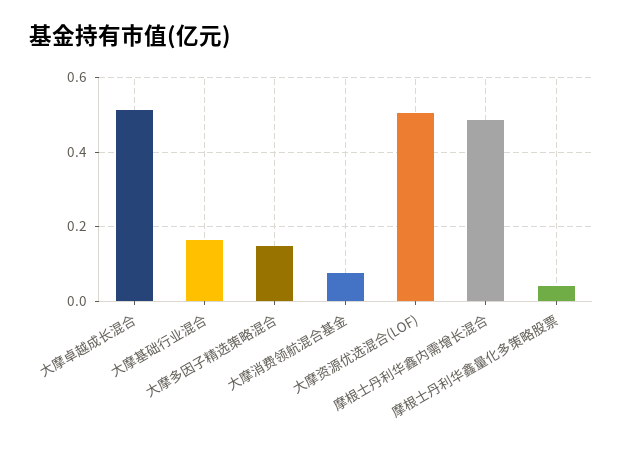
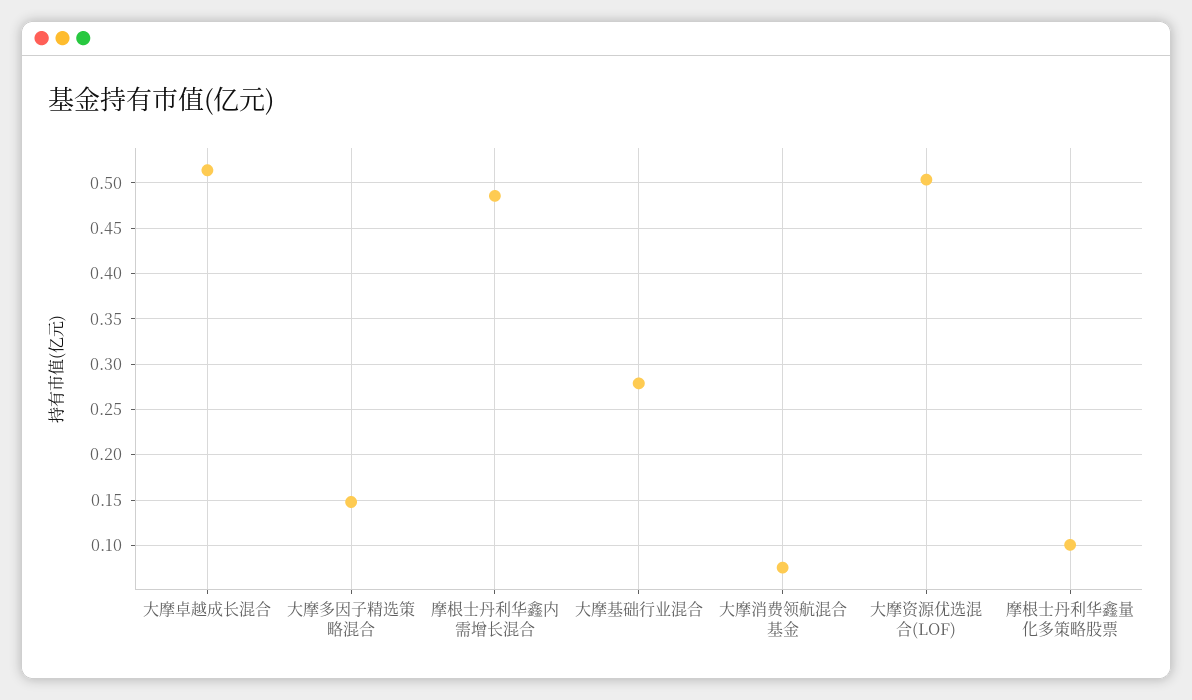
大摩基础行业混合: 0.16 -> 0.28
摩根士丹利华鑫量化多策略股票: 0.04 -> 0.1

